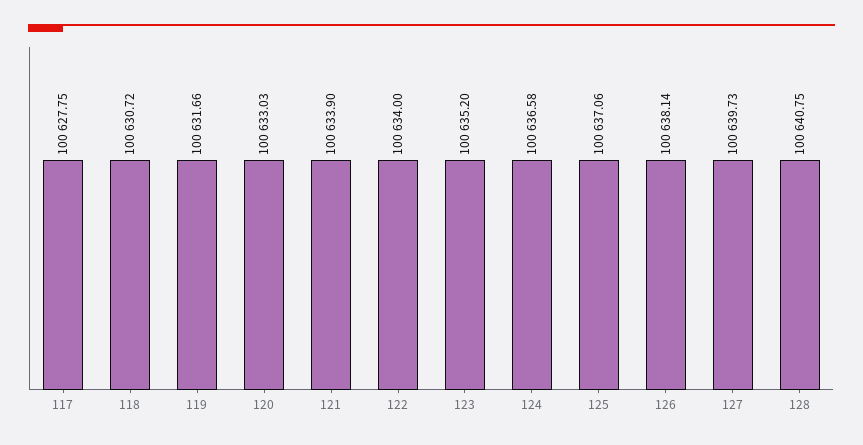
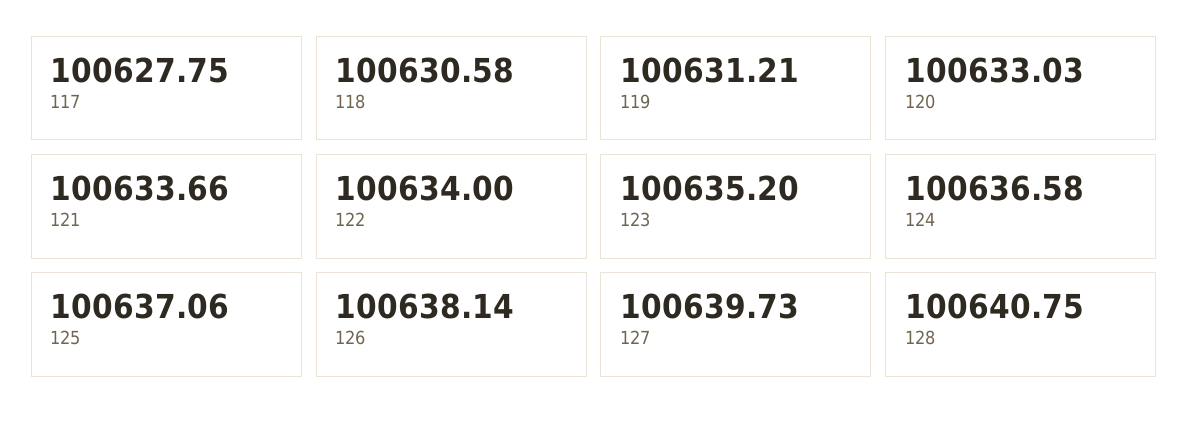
118: 100630.72 -> 100630.58
119: 100631.66 -> 100631.21
121: 100633.9 -> 100633.66

